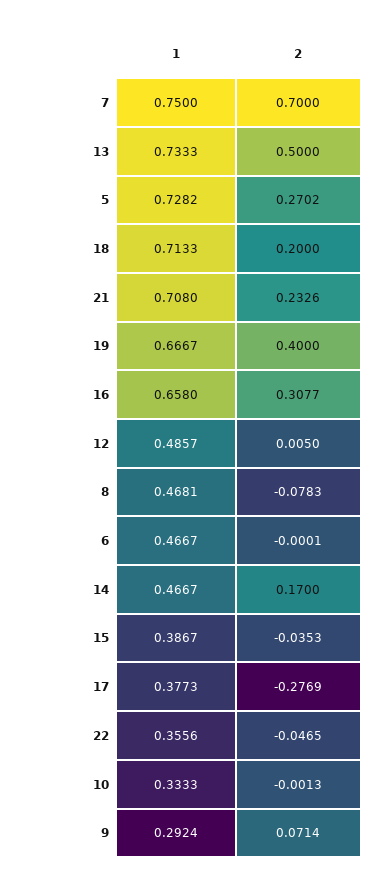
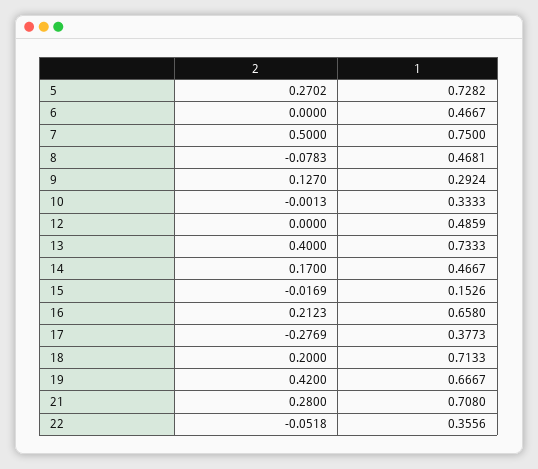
2, 7: 0.7 -> 0.5
2, 13: 0.5 -> 0.4
2, 21: 0.2326 -> 0.28
2, 19: 0.4 -> 0.42
2, 16: 0.3077 -> 0.2123
1, 12: 0.4857 -> 0.4859
2, 12: 0.005 -> 0
2, 6: -0.0001 -> 0
1, 15: 0.3867 -> 0.1526
2, 15: -0.0353 -> -0.0169
2, 22: -0.0465 -> -0.0518
2, 9: 0.0714 -> 0.127

